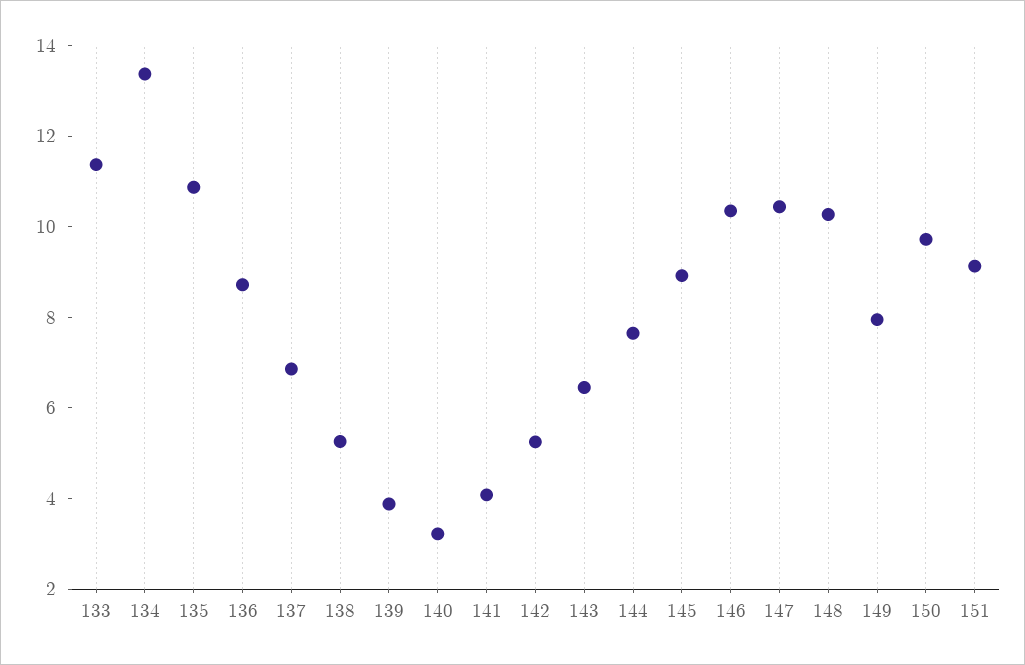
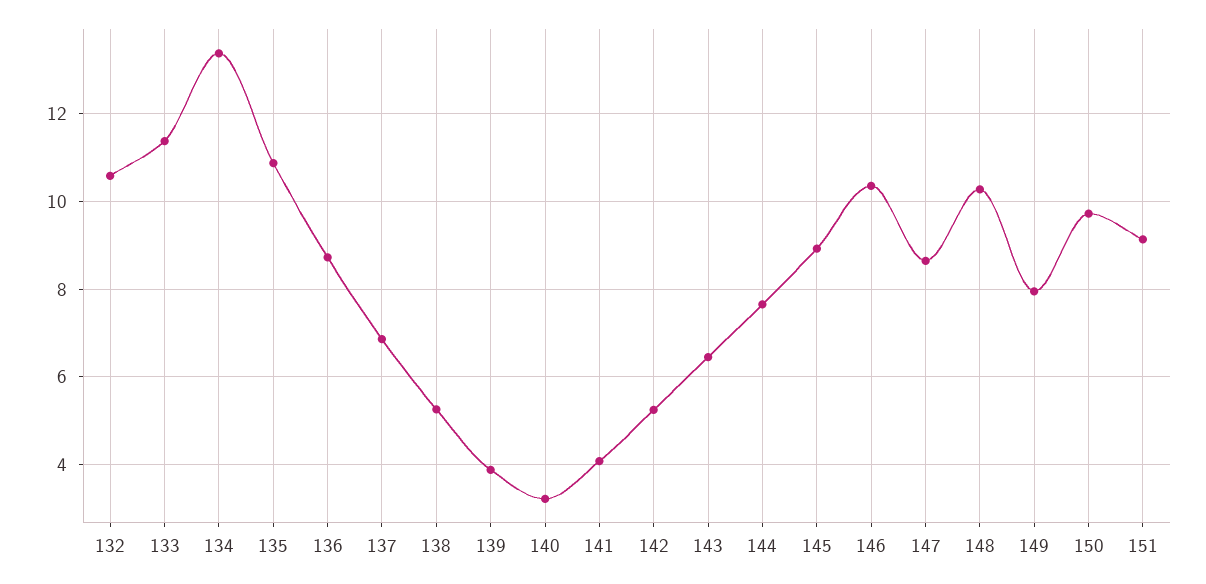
147: 10.5 -> 8.6
132: none -> 10.6

